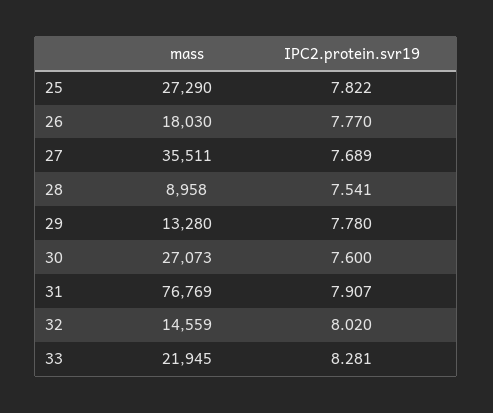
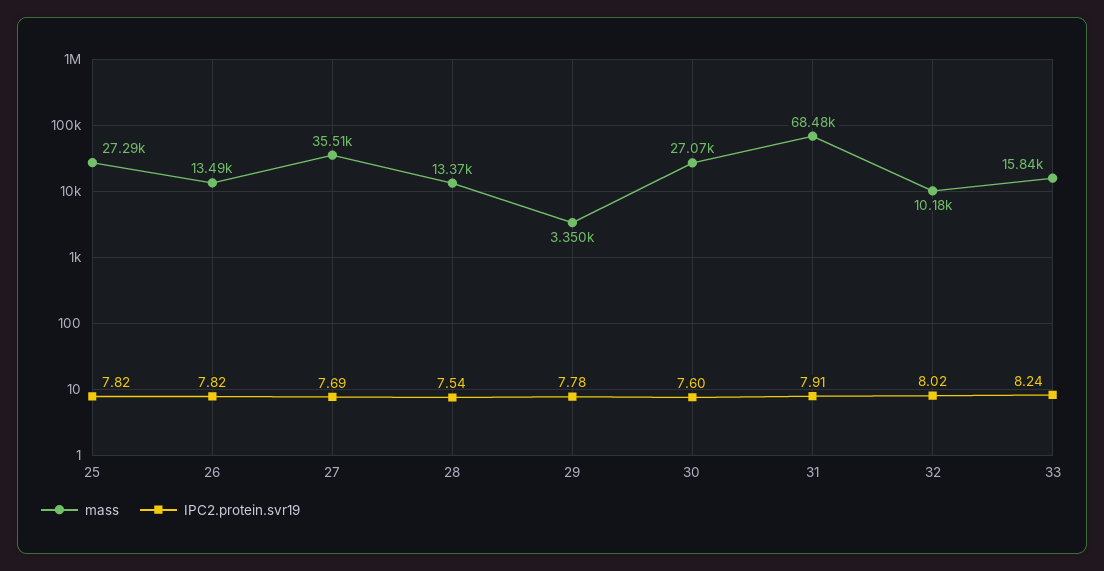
mass, 26: 18030 -> 13490
IPC2.protein.svr19, 26: 7.77 -> 7.82
mass, 28: 8958 -> 13370
mass, 29: 13280 -> 3350
mass, 31: 76769 -> 68480
mass, 32: 14559 -> 10180
mass, 33: 21945 -> 15840
IPC2.protein.svr19, 33: 8.281 -> 8.24

